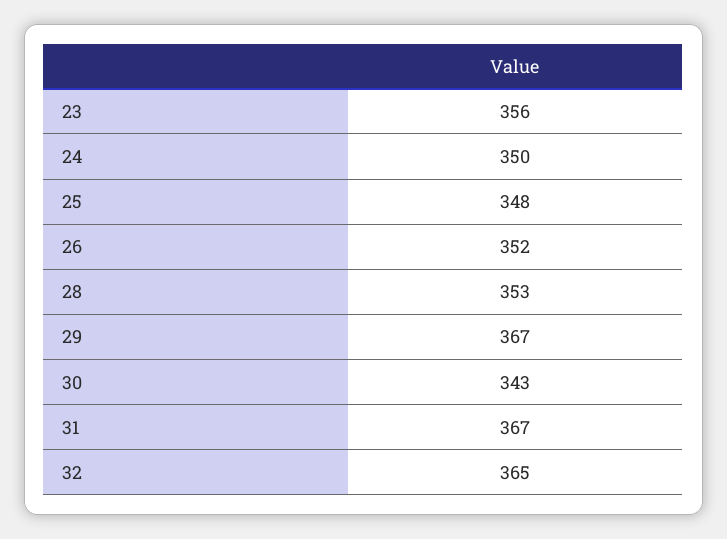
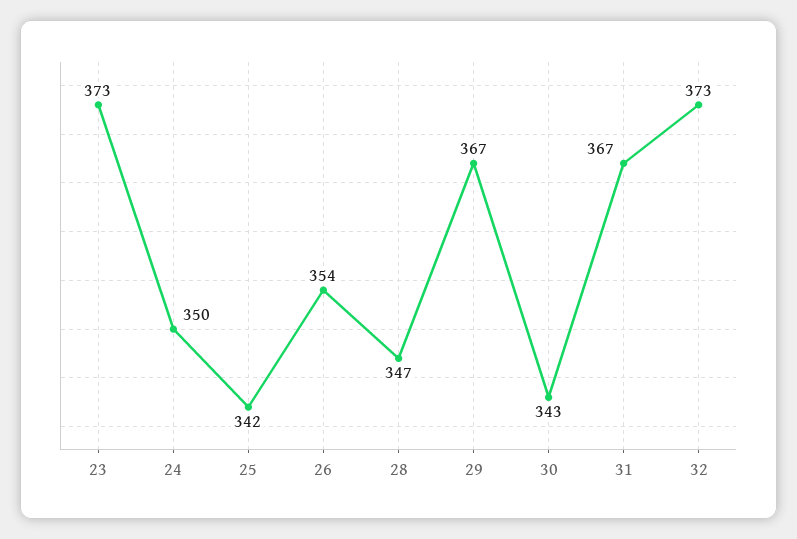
23: 356 -> 373
25: 348 -> 342
26: 352 -> 354
28: 353 -> 347
32: 365 -> 373

